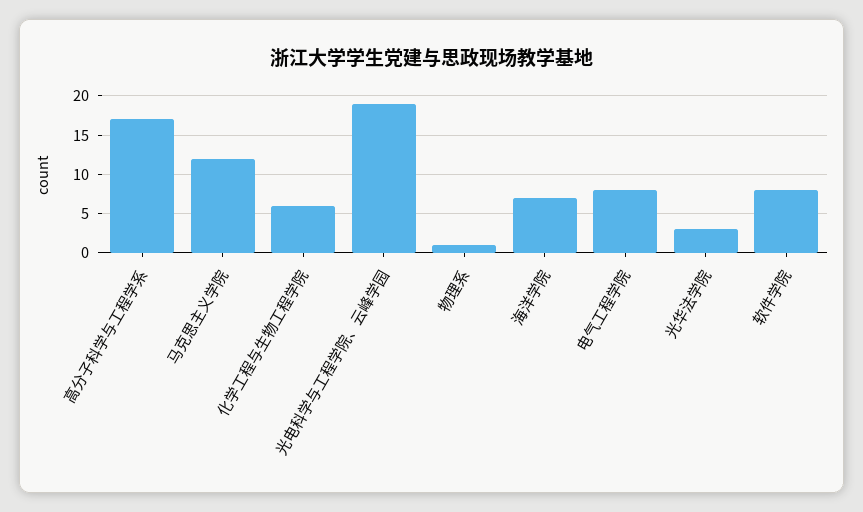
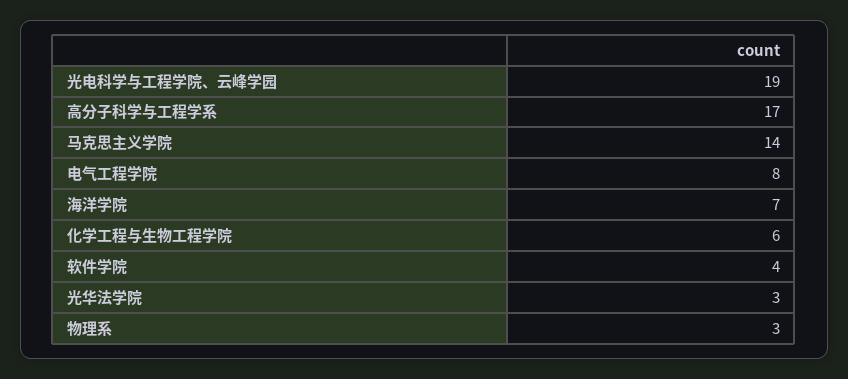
马克思主义学院: 12 -> 14
物理系: 1 -> 3
软件学院: 8 -> 4

